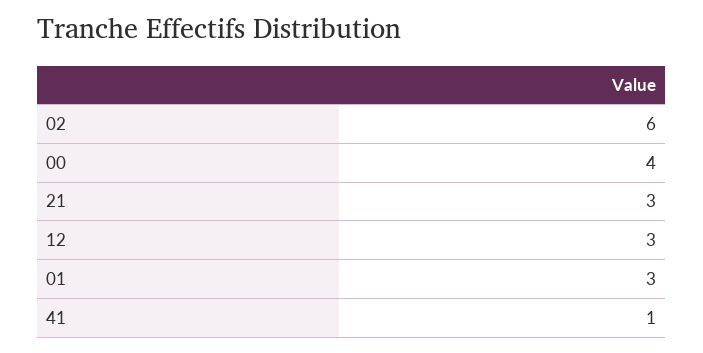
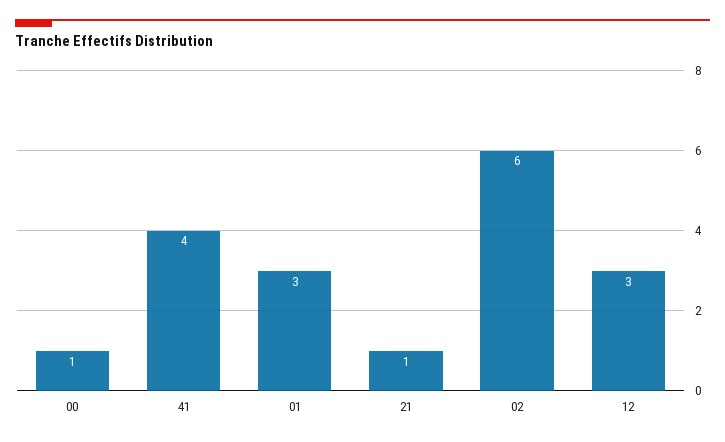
00: 4 -> 1
21: 3 -> 1
41: 1 -> 4

